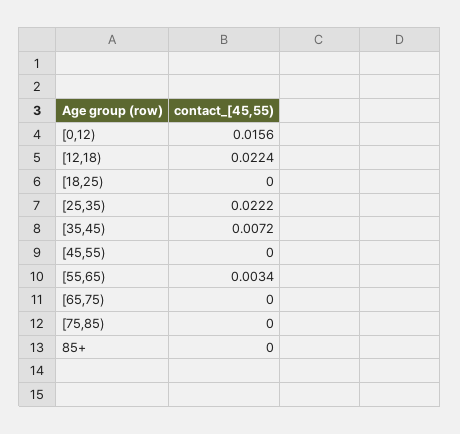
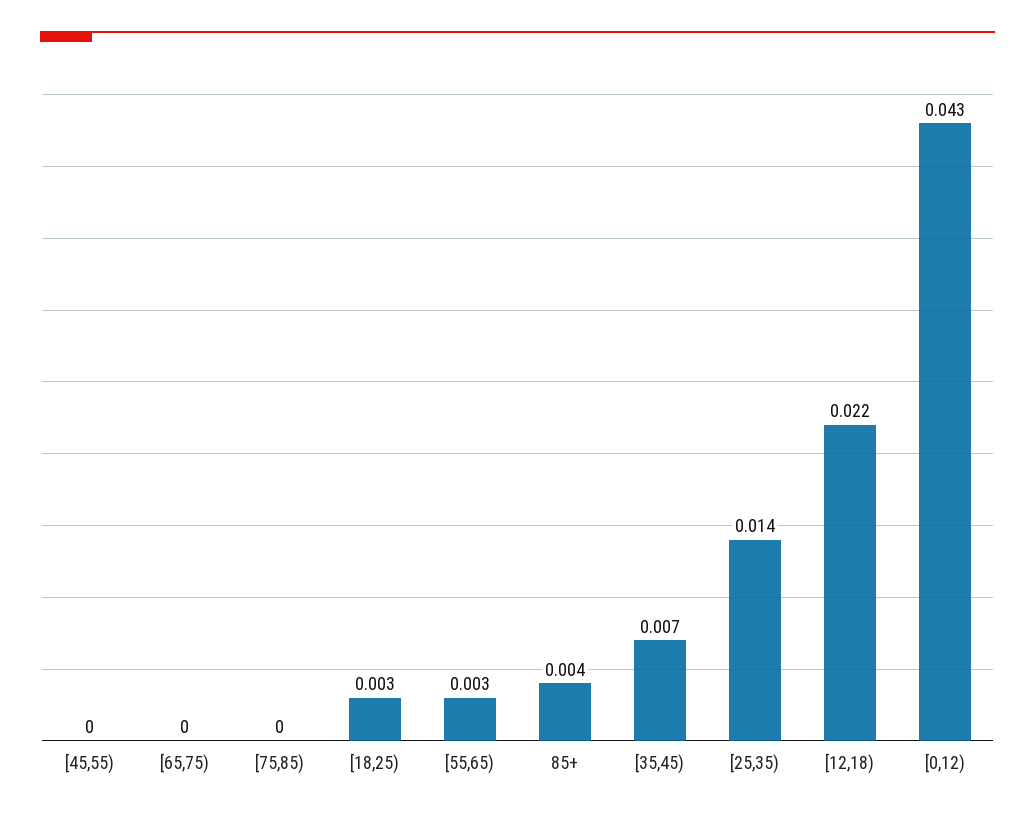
[0,12): 0.0156 -> 0.043
[18,25): 0 -> 0.003
[25,35): 0.0222 -> 0.014
85+: 0 -> 0.004

